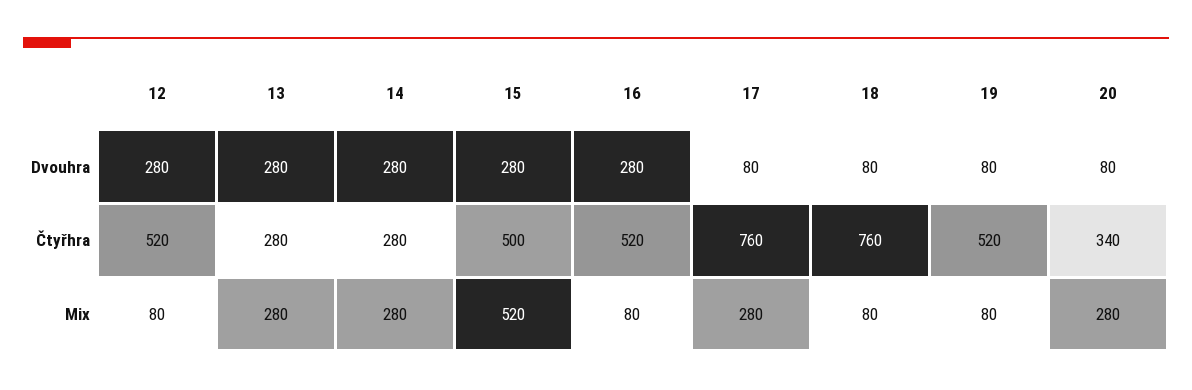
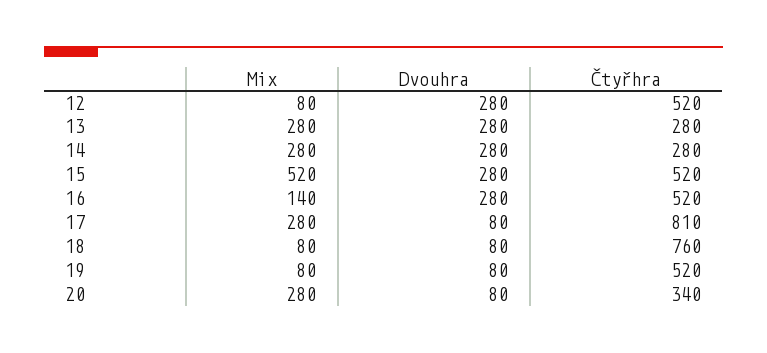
15, Čtyřhra: 500 -> 520
17, Čtyřhra: 760 -> 810
16, Mix: 80 -> 140

